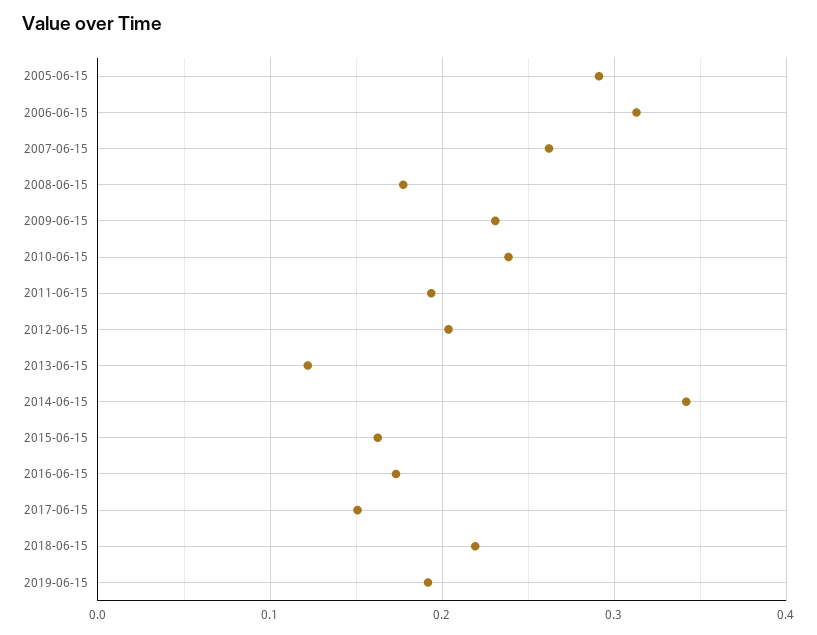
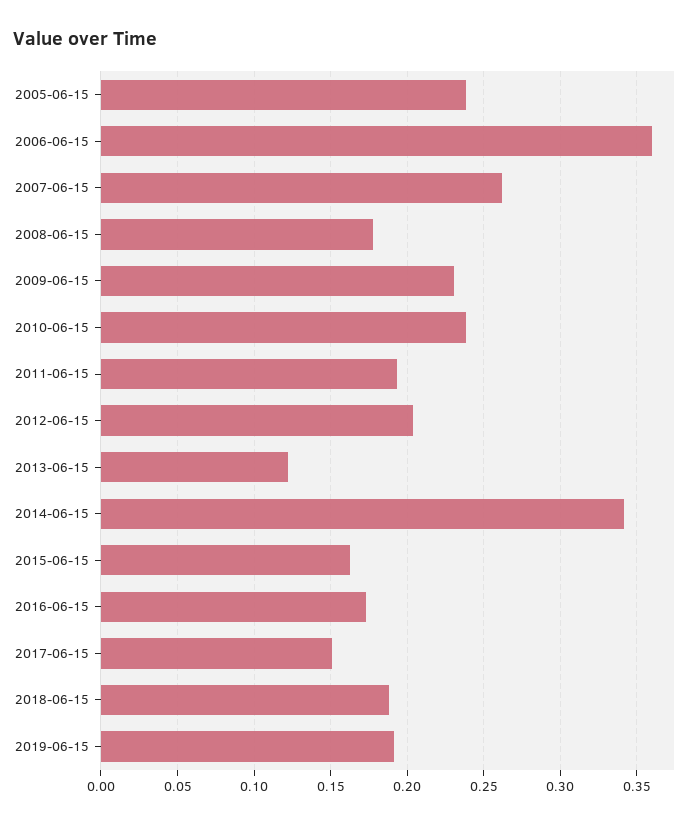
2005-06-15: 0.29 -> 0.24
2006-06-15: 0.31 -> 0.36
2018-06-15: 0.22 -> 0.19

